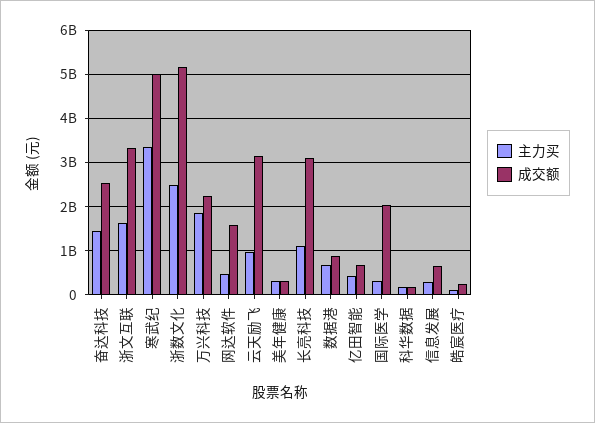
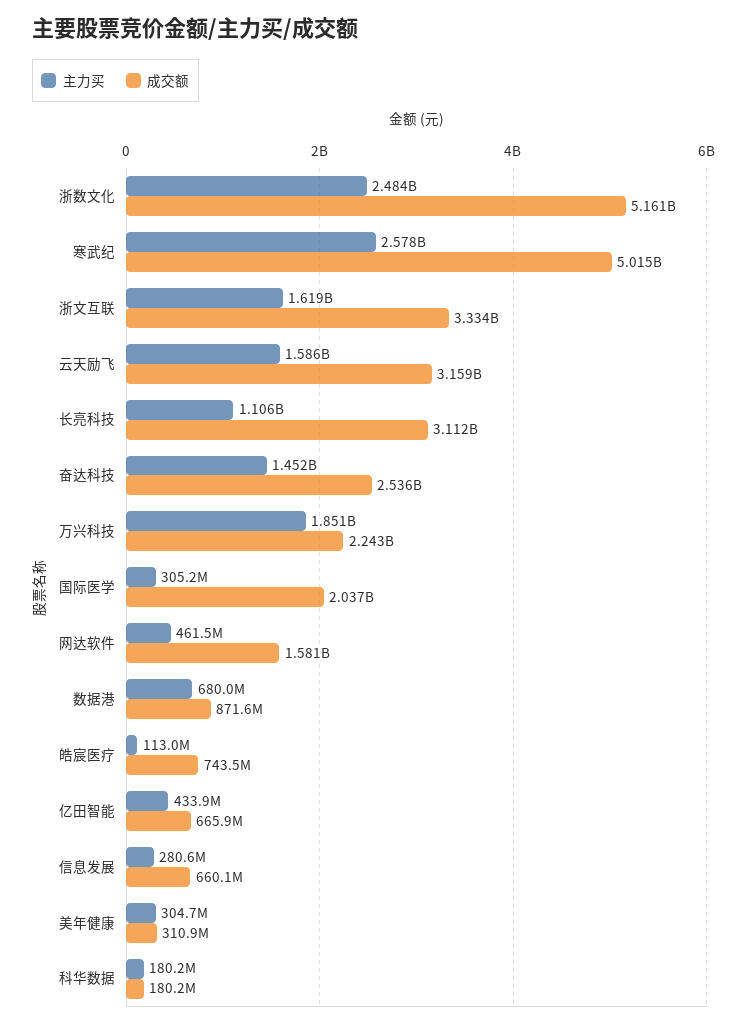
主力买, 寒武纪: 3400000000 -> 2578000000
主力买, 云天励飞: 1000000000 -> 1586000000
成交额, 皓宸医疗: 200000000 -> 743500000

